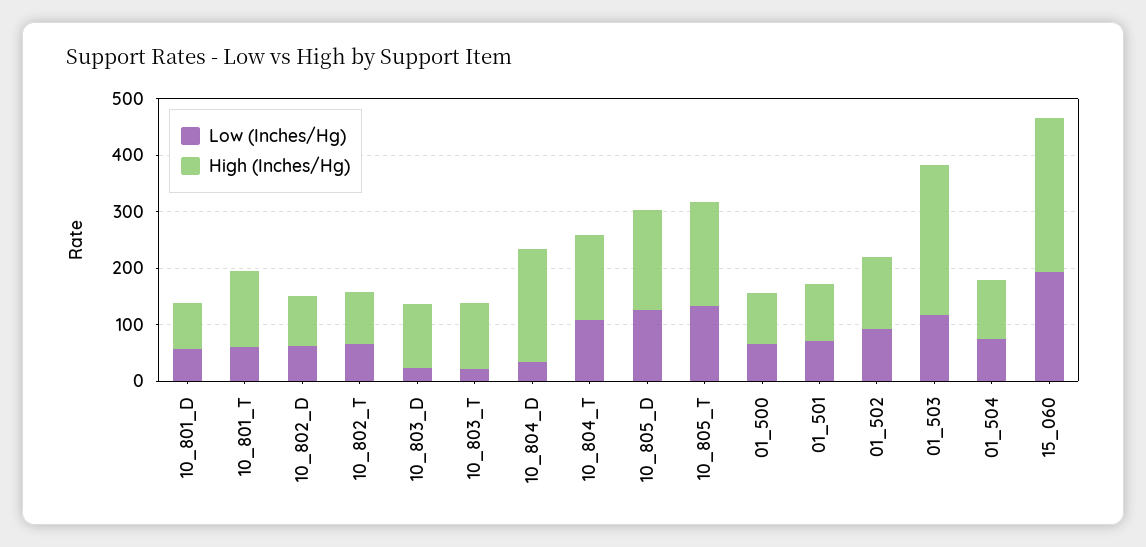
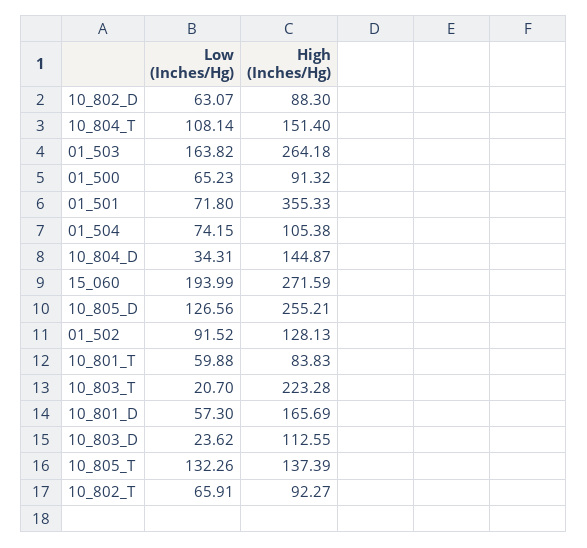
High (Inches/Hg), 10_801_D: 80 -> 165.69
High (Inches/Hg), 10_801_T: 140 -> 83.83
High (Inches/Hg), 10_803_T: 120 -> 223.28
High (Inches/Hg), 10_804_D: 200 -> 144.87
High (Inches/Hg), 10_805_D: 180 -> 255.21
High (Inches/Hg), 10_805_T: 180 -> 137.39
High (Inches/Hg), 01_501: 100 -> 355.33
Low (Inches/Hg), 01_503: 120 -> 163.82

